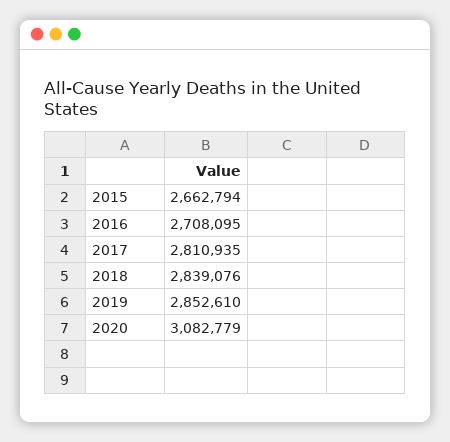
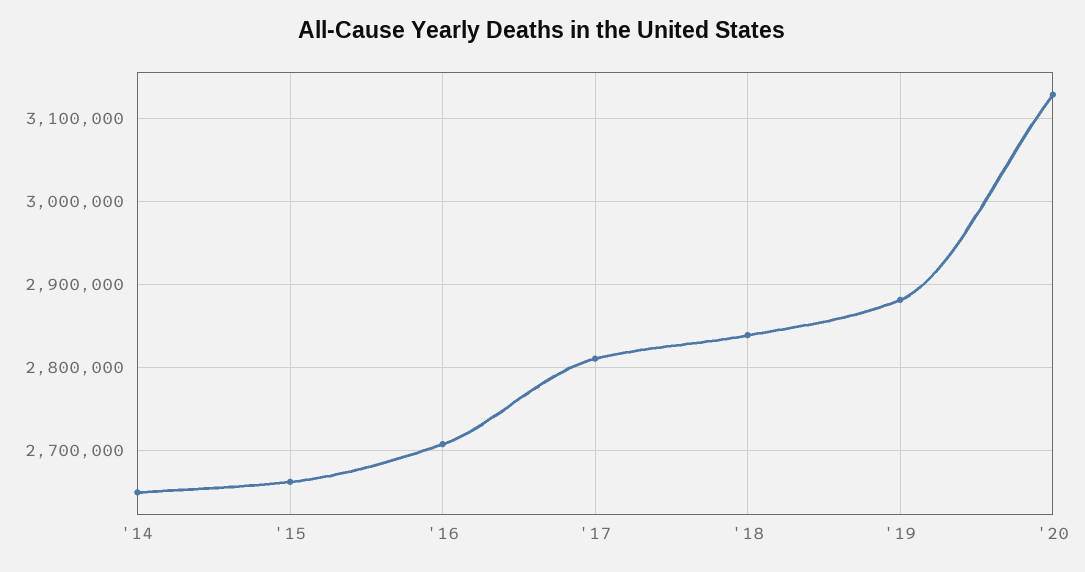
2019: 2852610 -> 2880000
2020: 3082779 -> 3130000
'14: none -> 2650000

